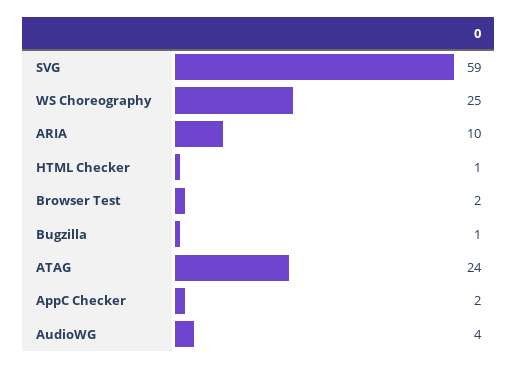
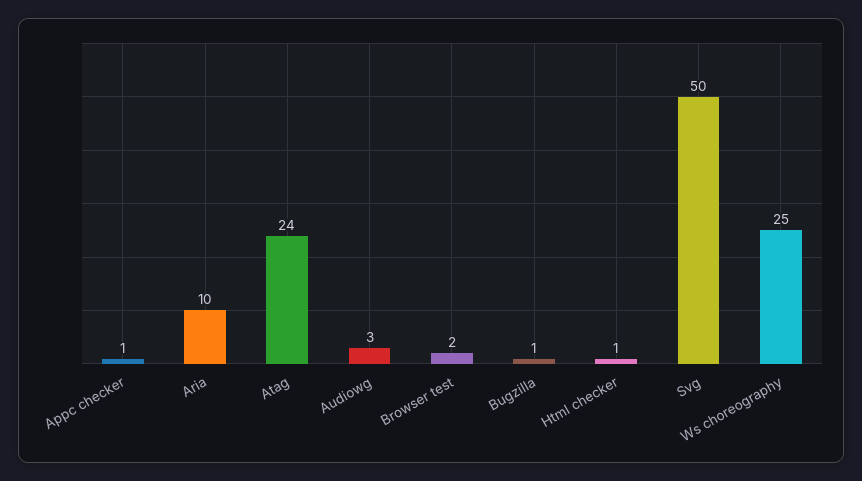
SVG: 59 -> 50
AppC Checker: 2 -> 1
AudioWG: 4 -> 3

